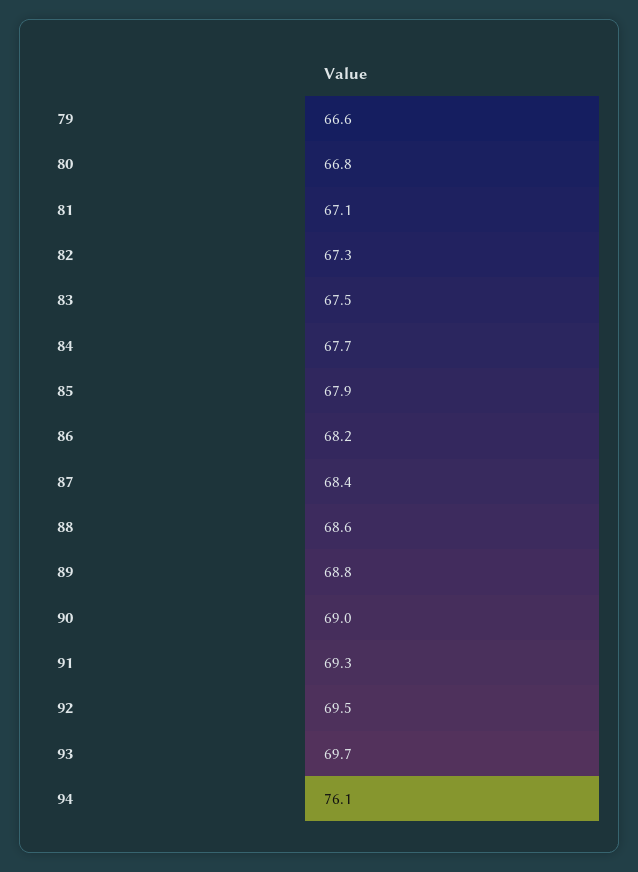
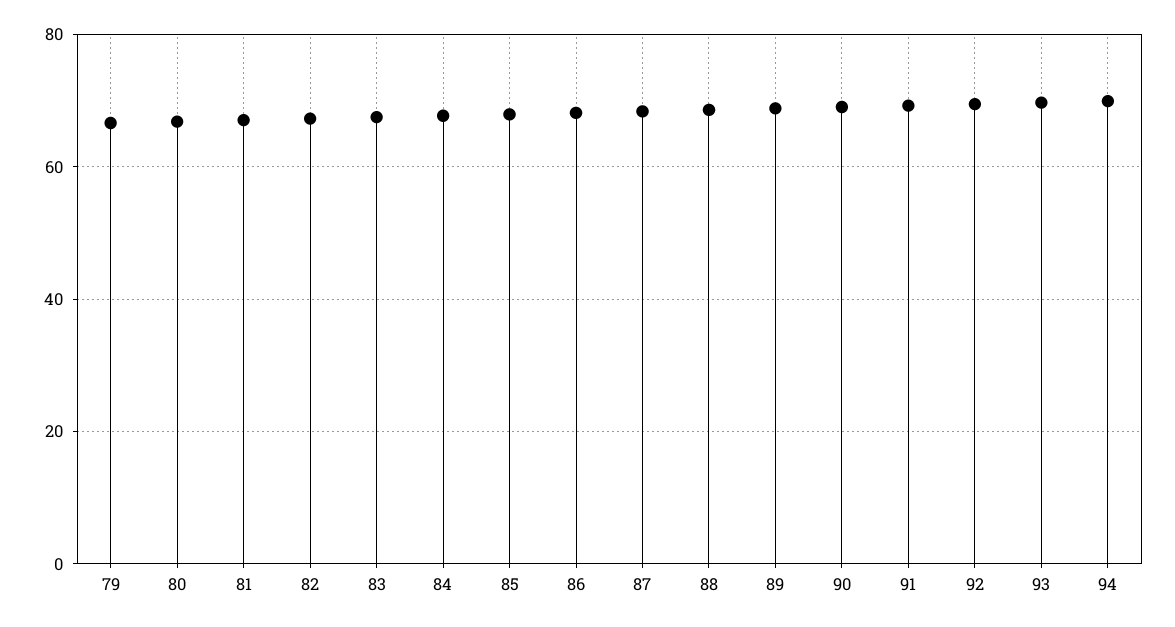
94: 76.1 -> 70

